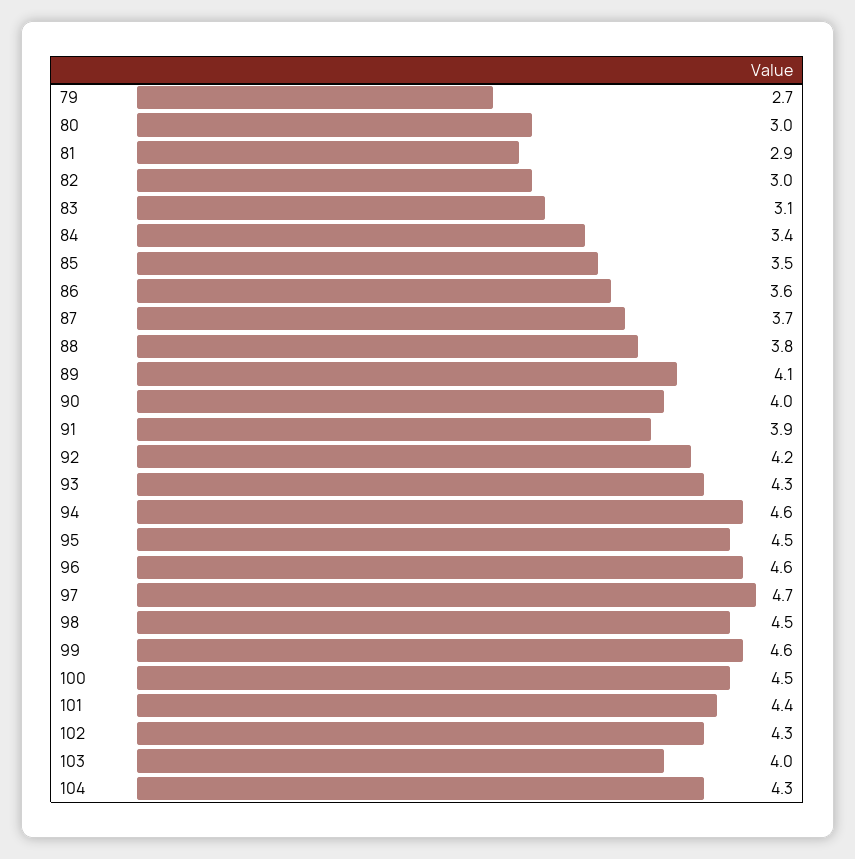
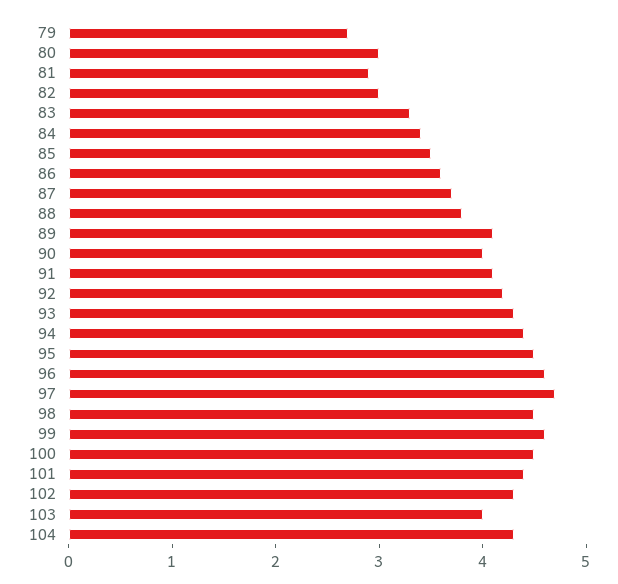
83: 3.1 -> 3.3
91: 3.9 -> 4.1
94: 4.6 -> 4.4

